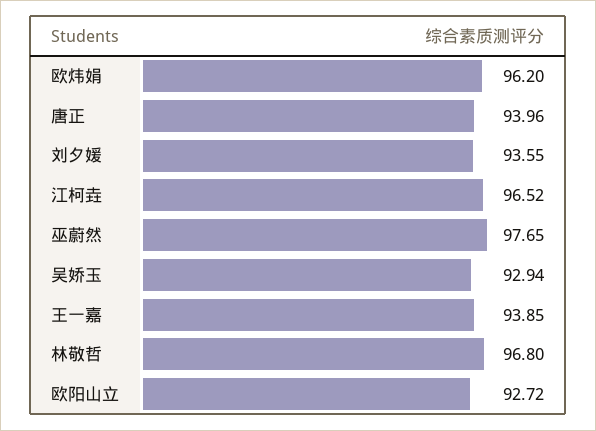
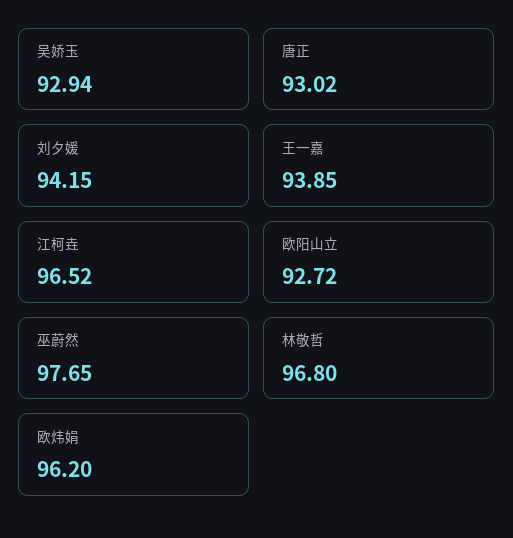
唐正: 93.96 -> 93.02
刘夕媛: 93.55 -> 94.15

